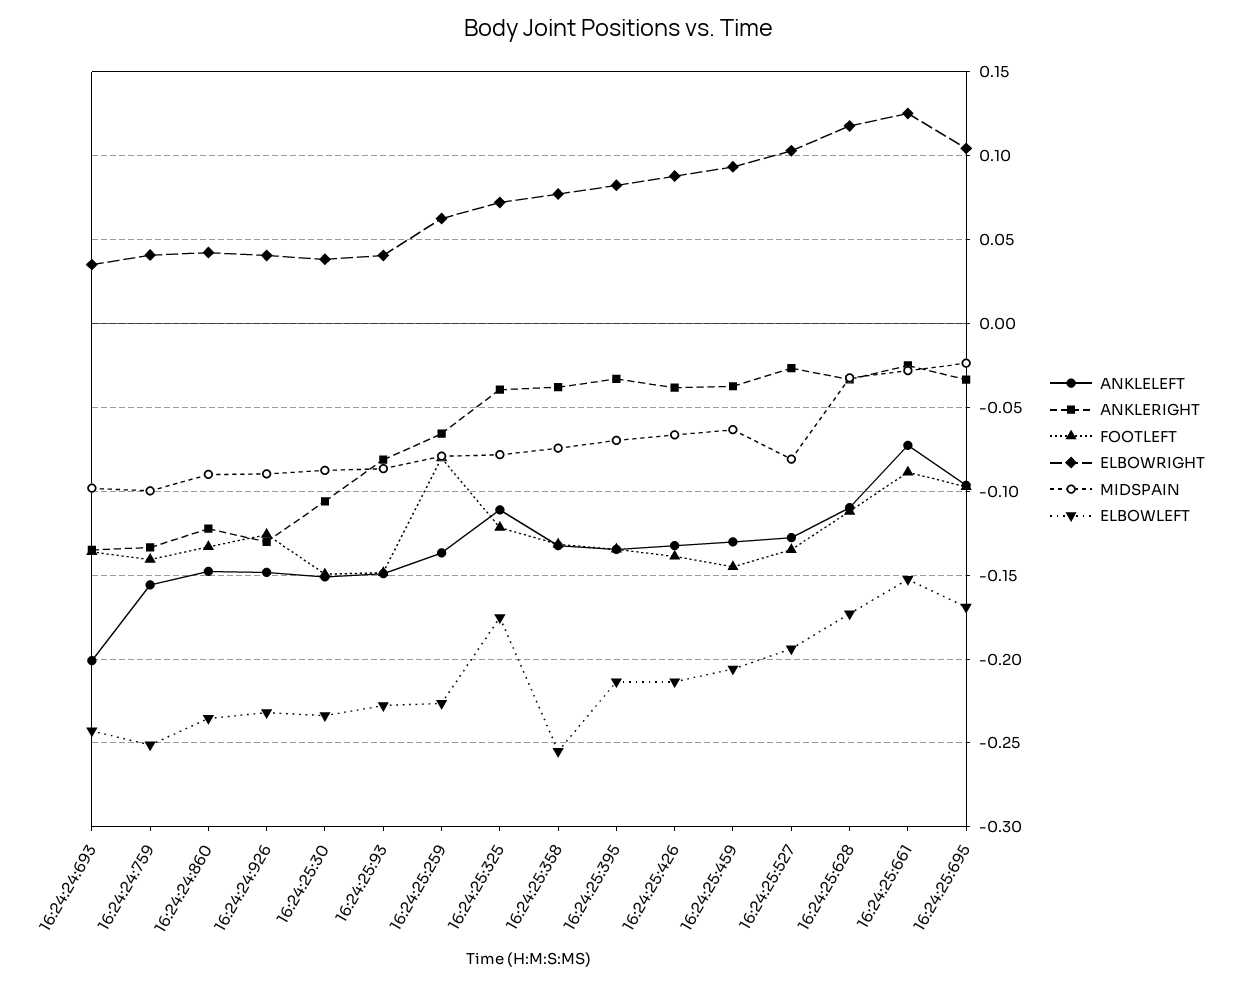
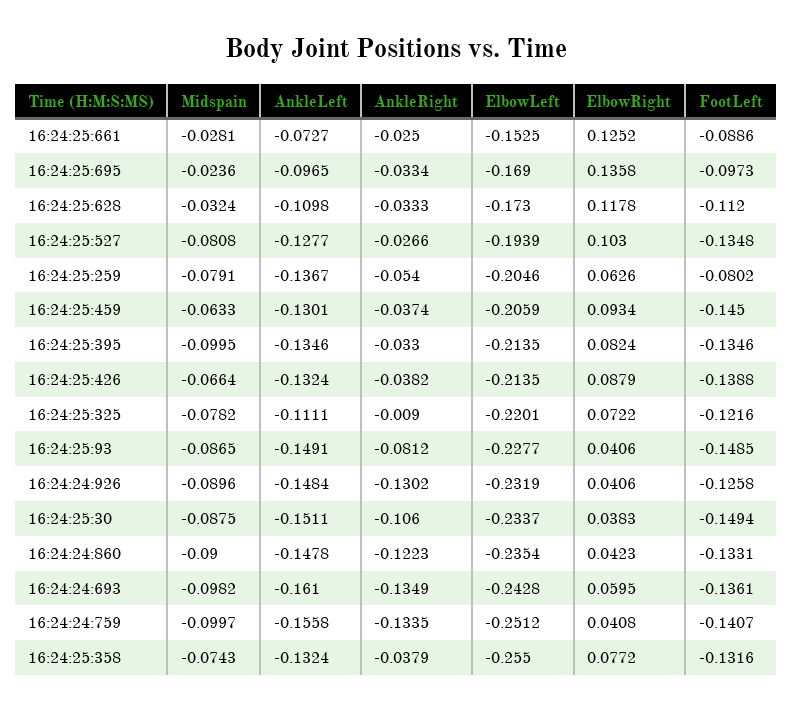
ANKLELEFT, 16:24:24:693: -0.2 -> -0.161
ELBOWRIGHT, 16:24:24:693: 0.035 -> 0.0595
ANKLERIGHT, 16:24:25:259: -0.065 -> -0.054
ELBOWLEFT, 16:24:25:259: -0.225 -> -0.2046
ANKLERIGHT, 16:24:25:325: -0.04 -> -0.009
ELBOWLEFT, 16:24:25:325: -0.175 -> -0.2201
MIDSPAIN, 16:24:25:395: -0.07 -> -0.0995
ELBOWRIGHT, 16:24:25:695: 0.105 -> 0.1358

